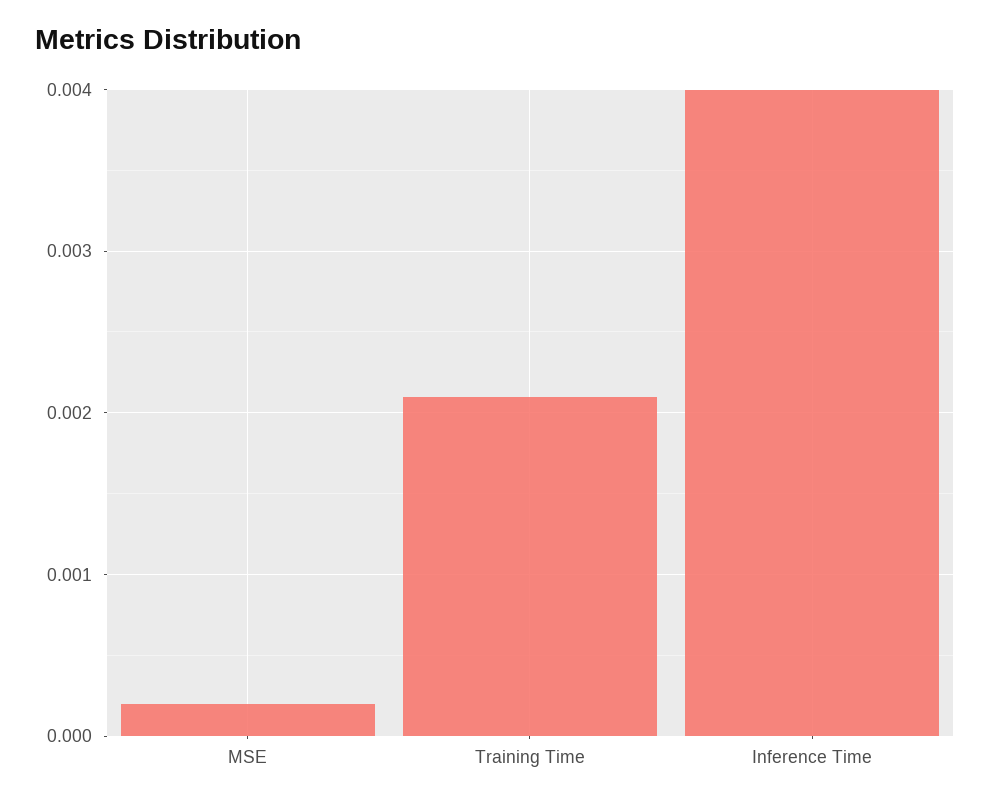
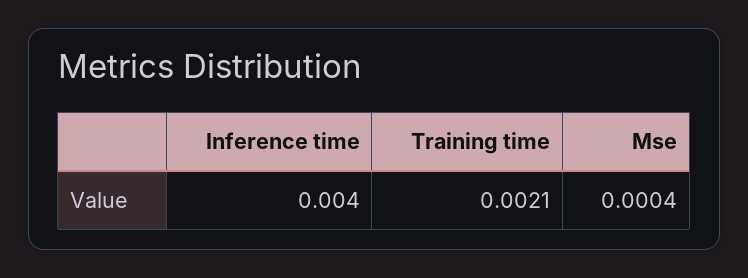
MSE: 0.0002 -> 0.0004

